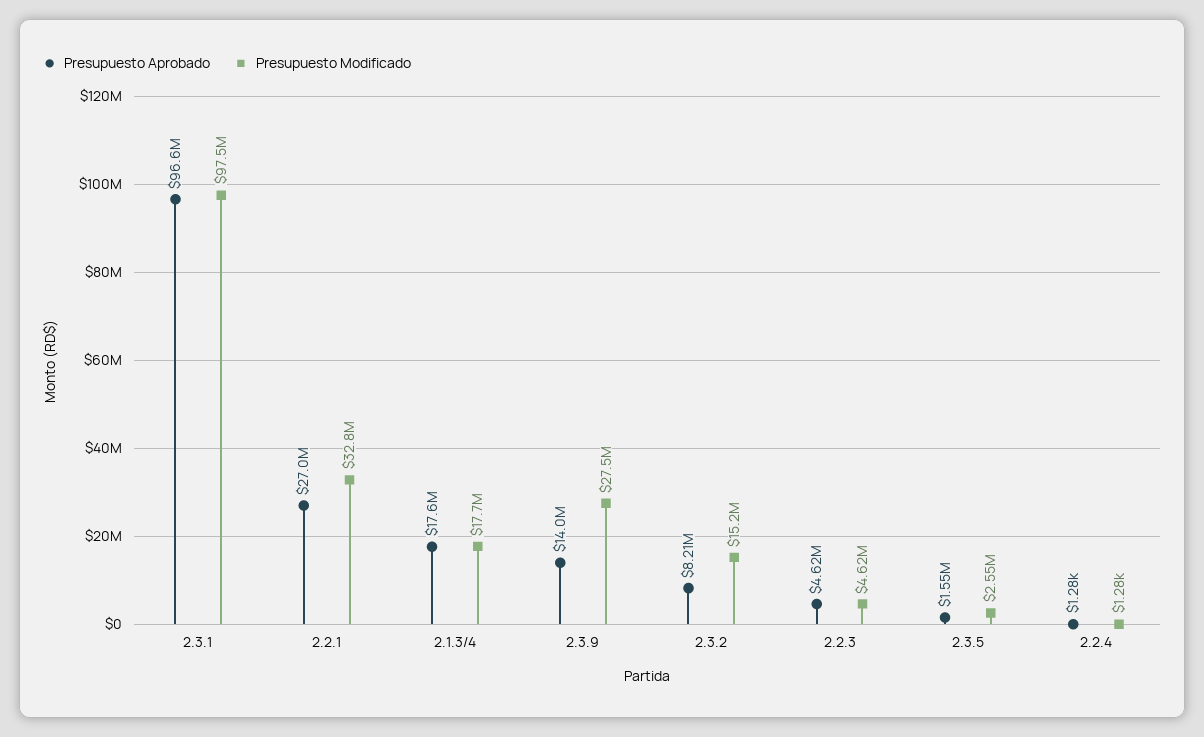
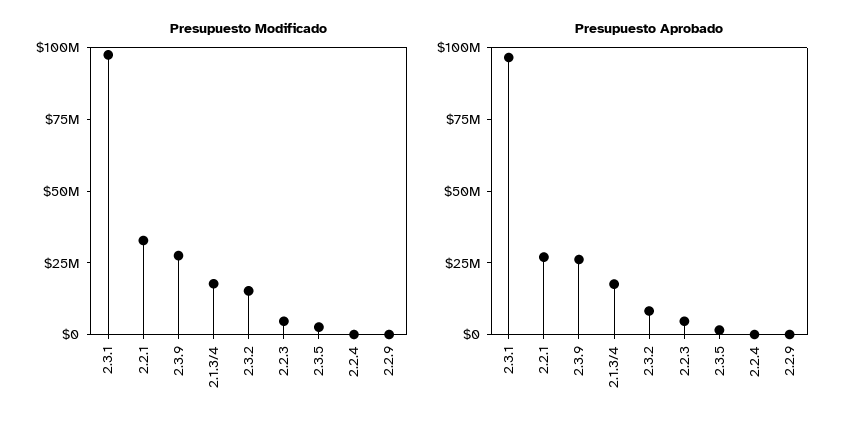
Presupuesto Aprobado, 2.3.9: 14000000 -> 25000000
Presupuesto Modificado, 2.2.9: none -> 0
Presupuesto Aprobado, 2.2.9: none -> 0

